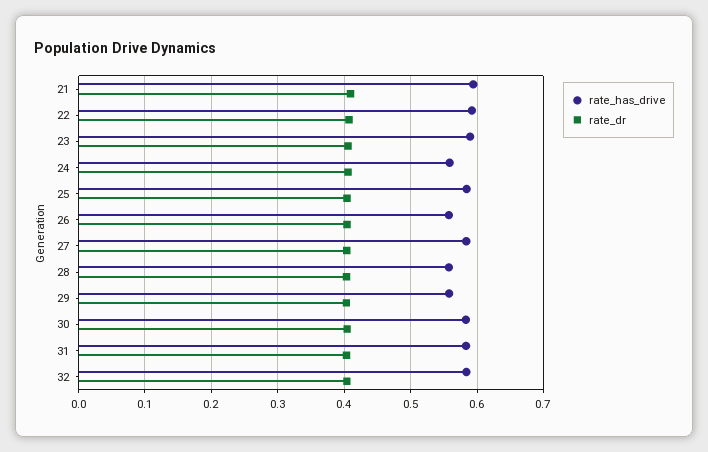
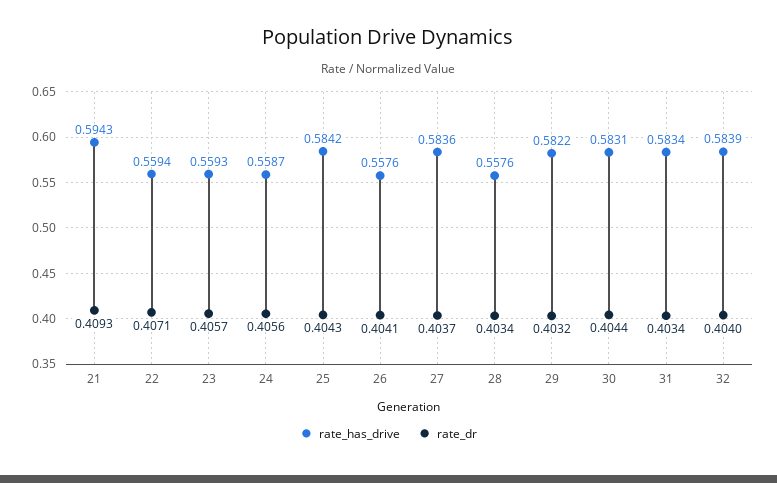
rate_has_drive, 22: 0.59 -> 0.5594
rate_has_drive, 23: 0.59 -> 0.5593
rate_has_drive, 29: 0.56 -> 0.5822

